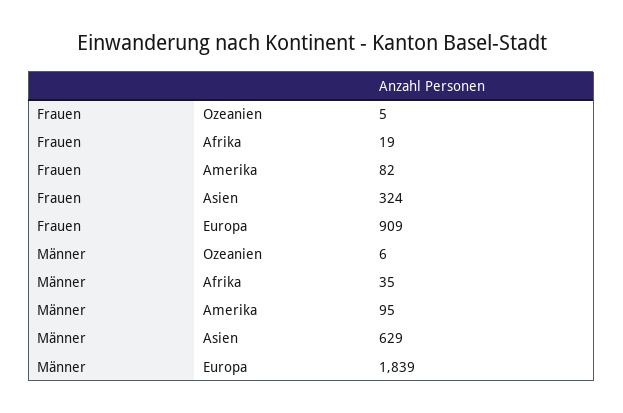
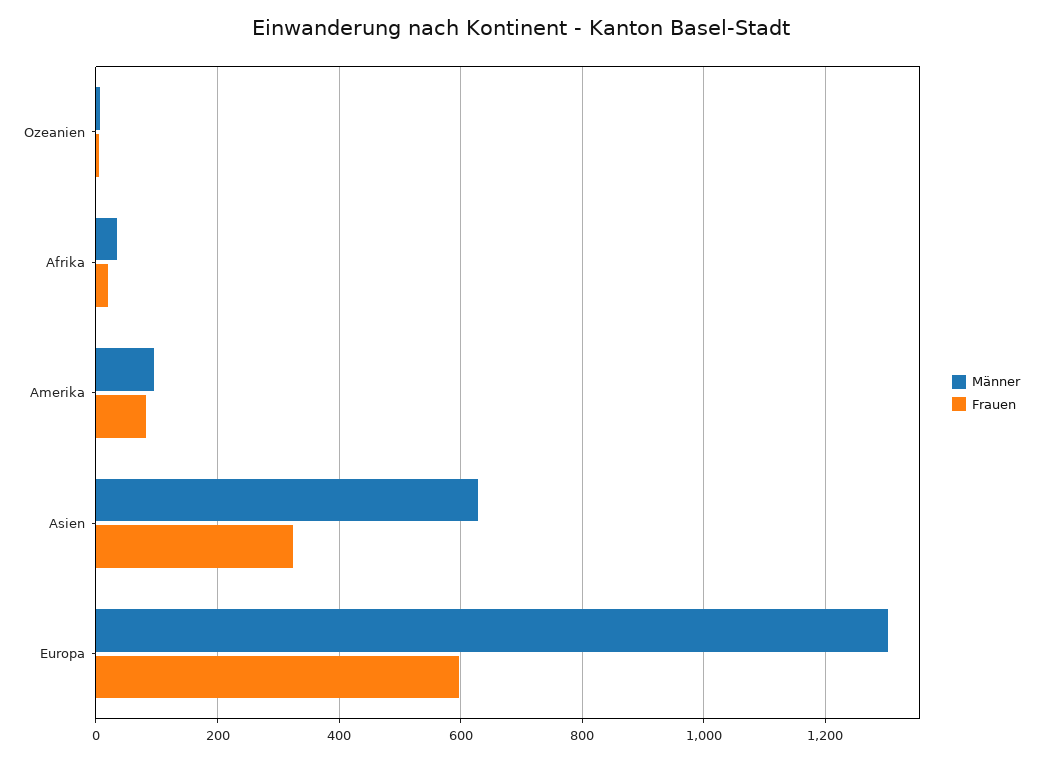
Frauen, Europa: 909 -> 600
Männer, Europa: 1839 -> 1300

